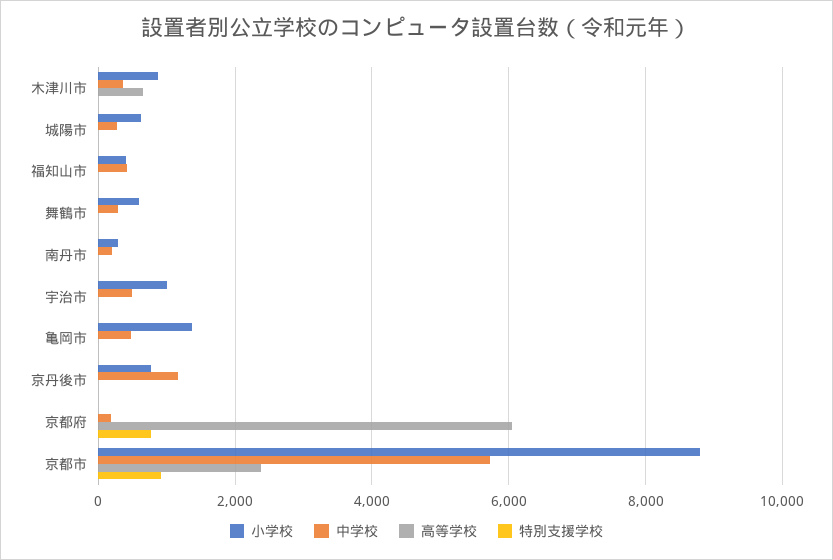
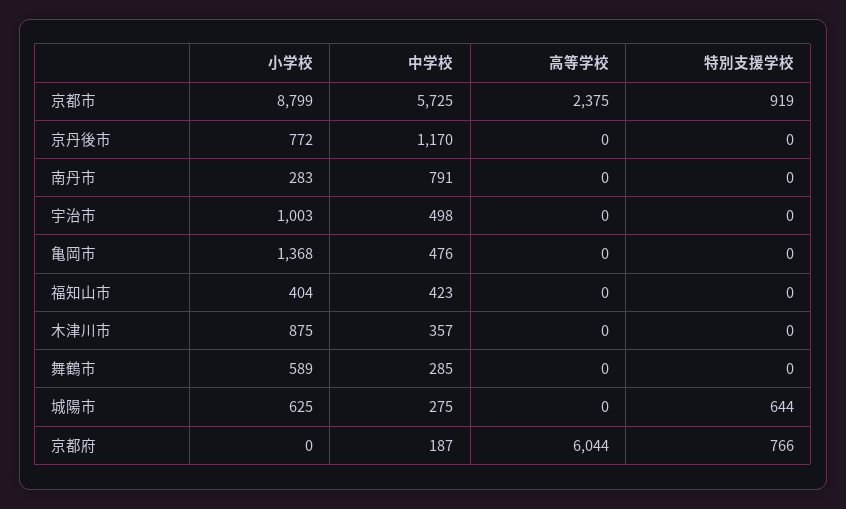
高等学校, 木津川市: 600 -> 0
特別支援学校, 城陽市: 0 -> 644
中学校, 南丹市: 200 -> 791

